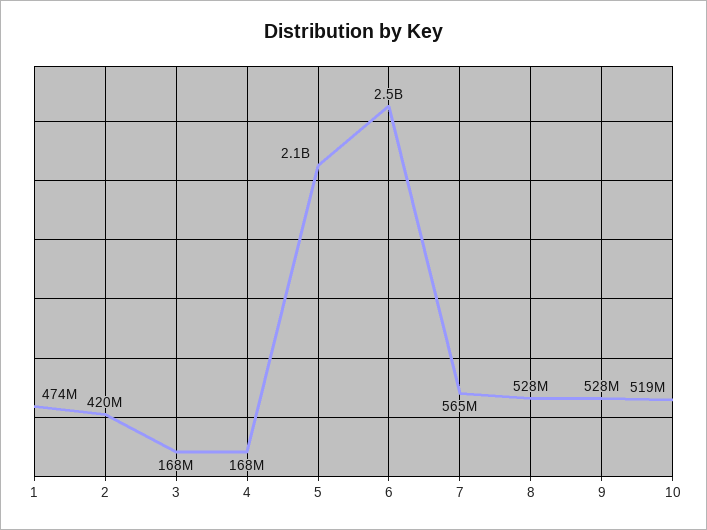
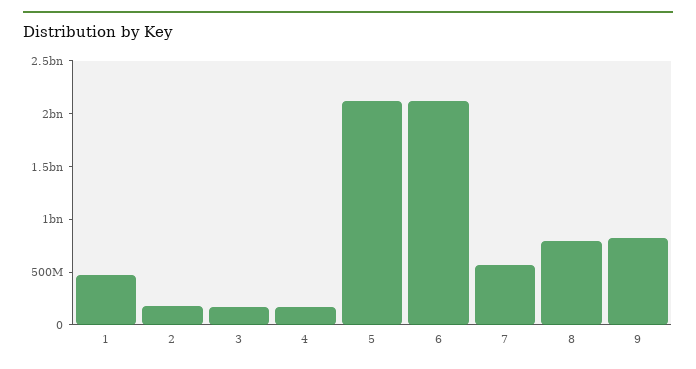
2: 420000000 -> 200000000
6: 2500000000 -> 2100000000
8: 528000000 -> 800000000
9: 528000000 -> 800000000
10: 519000000 -> none

